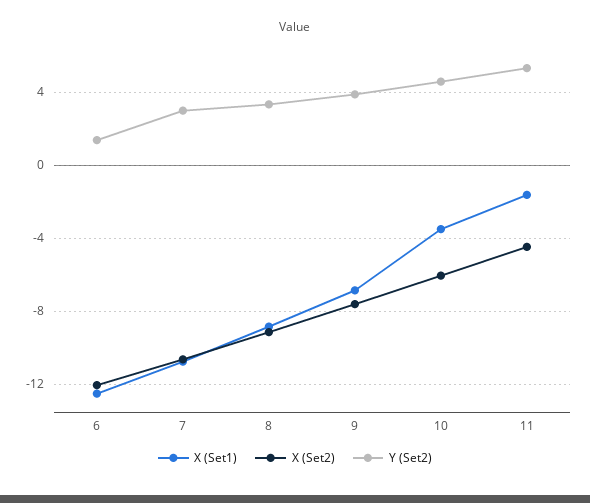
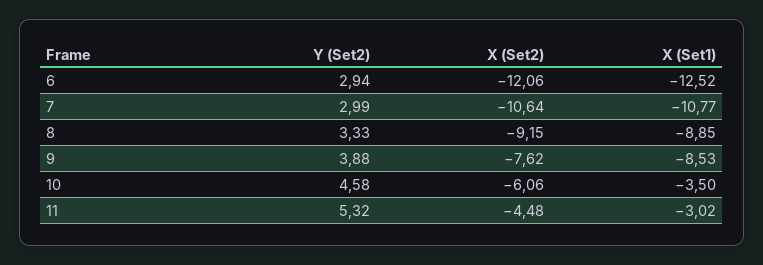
Y (Set2), 6: 1.5 -> 2.94
X (Set1), 9: -7 -> -8.53
X (Set1), 11: -1.5 -> -3.02

